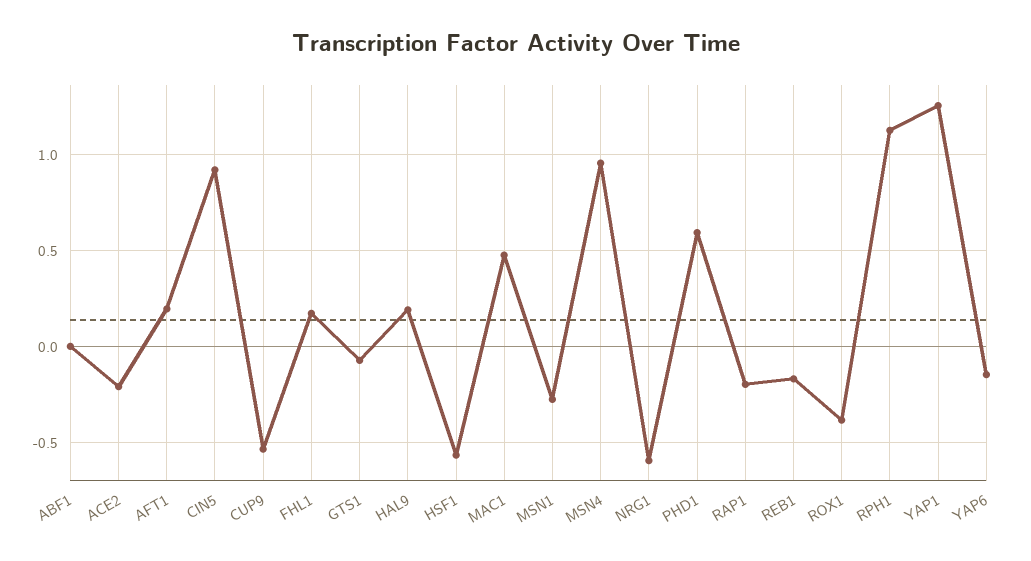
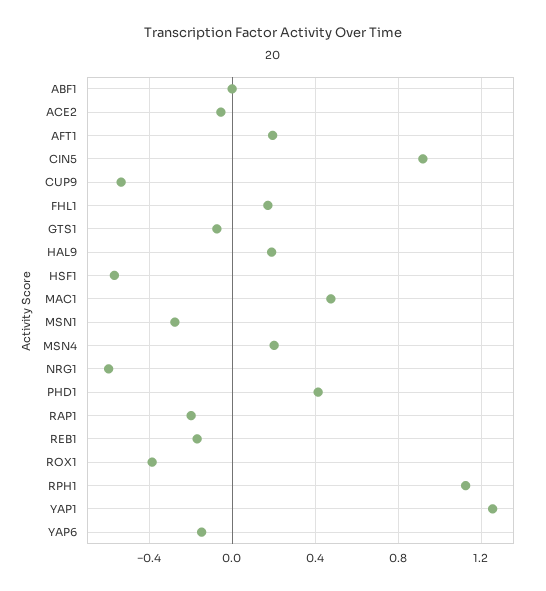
ACE2: -0.2 -> -0.05
MSN4: 0.95 -> 0.2
PHD1: 0.6 -> 0.4

